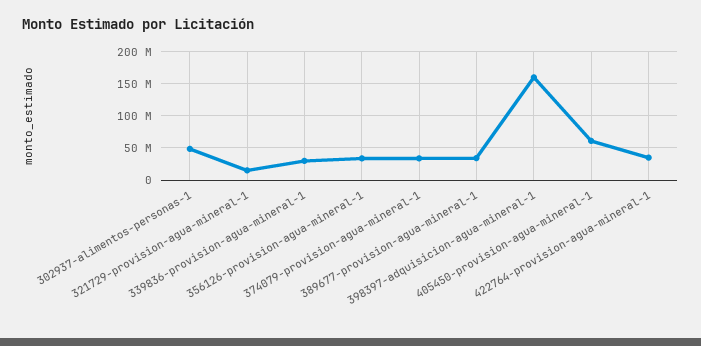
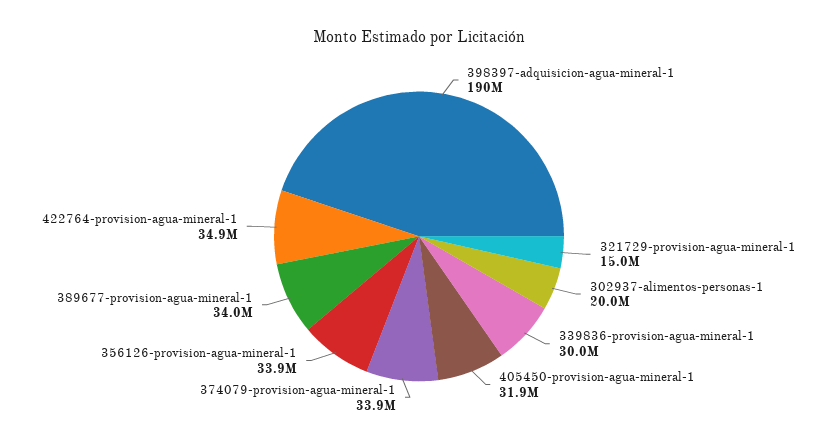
302937-alimentos-personas-1: 50000000 -> 20000000
398397-adquisicion-agua-mineral-1: 160000000 -> 190000000
405450-provision-agua-mineral-1: 60000000 -> 31900000

